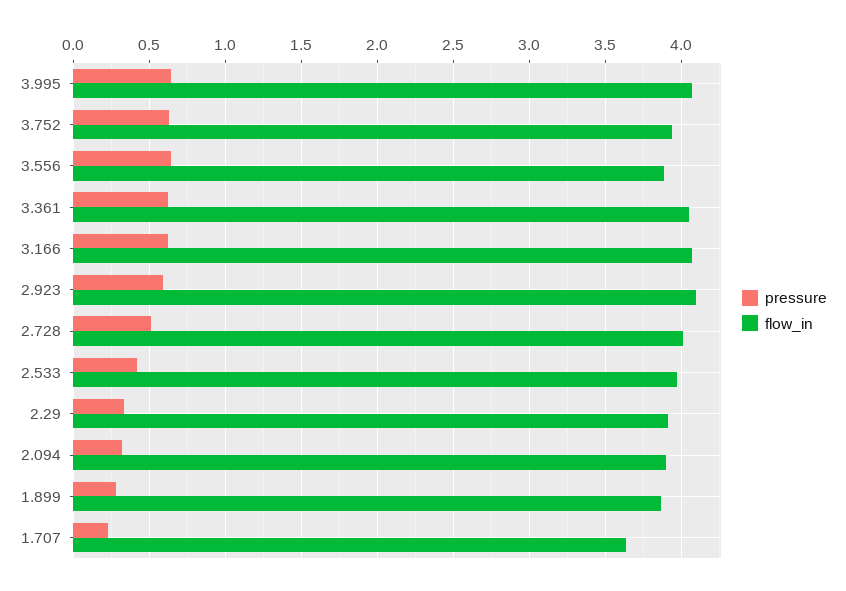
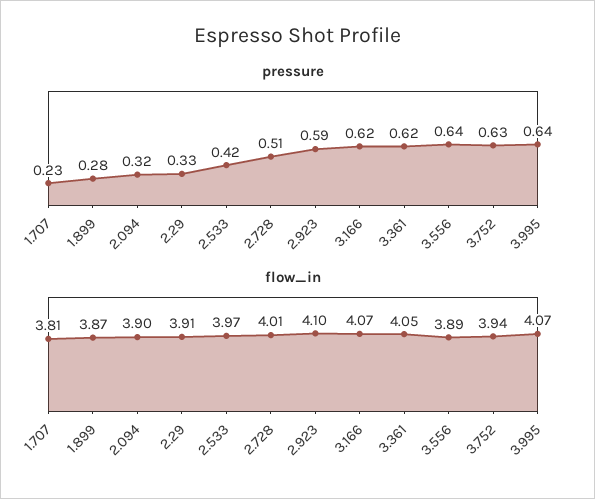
flow_in, 1.707: 3.65 -> 3.81

